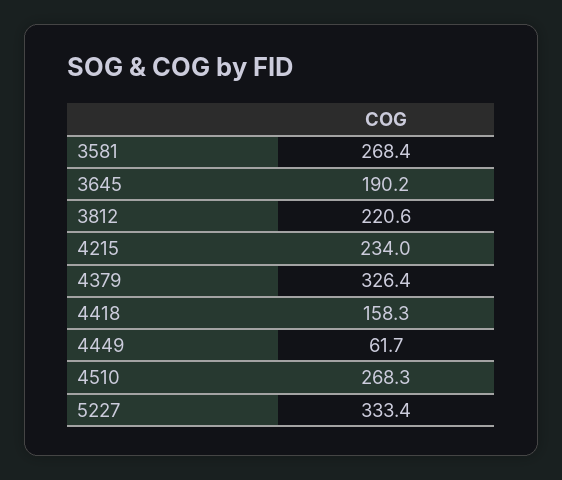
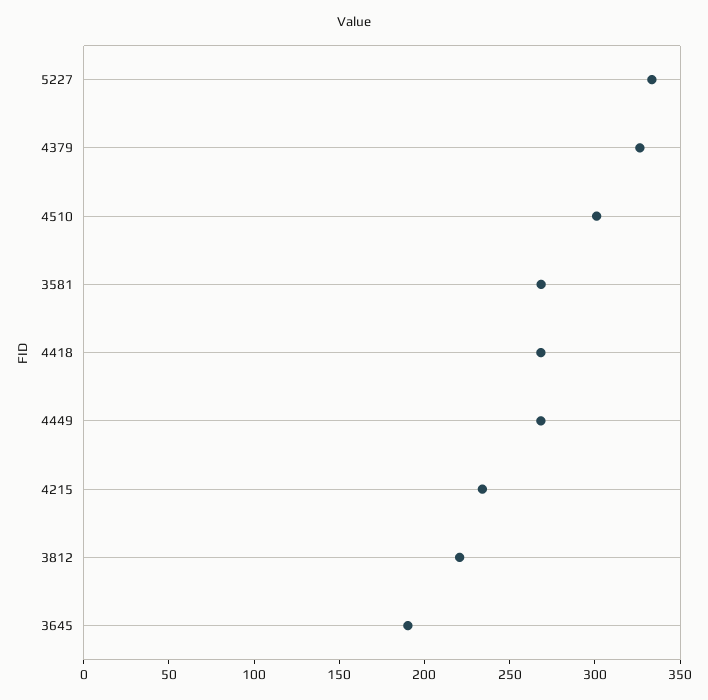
4418: 158.3 -> 270
4449: 61.7 -> 270
4510: 268.3 -> 300

